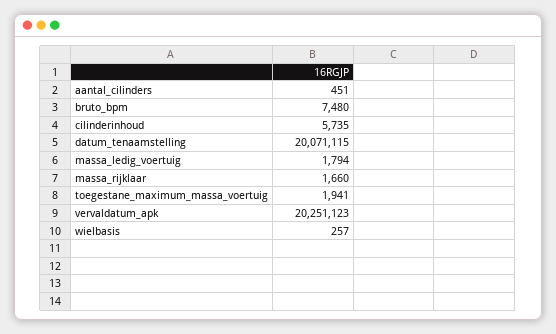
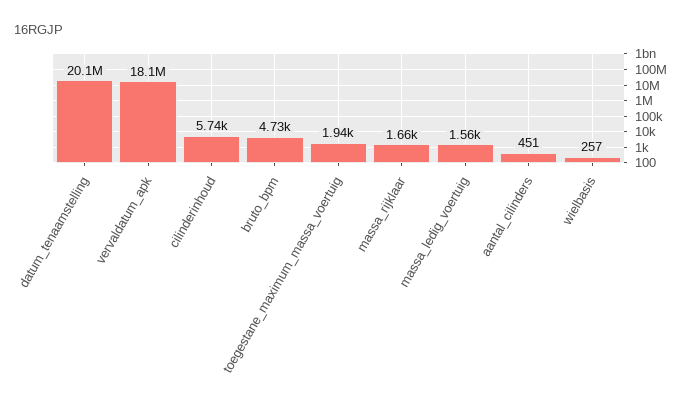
bruto_bpm: 7480 -> 4730
massa_ledig_voertuig: 1794 -> 1560
vervaldatum_apk: 20251123 -> 18100000

